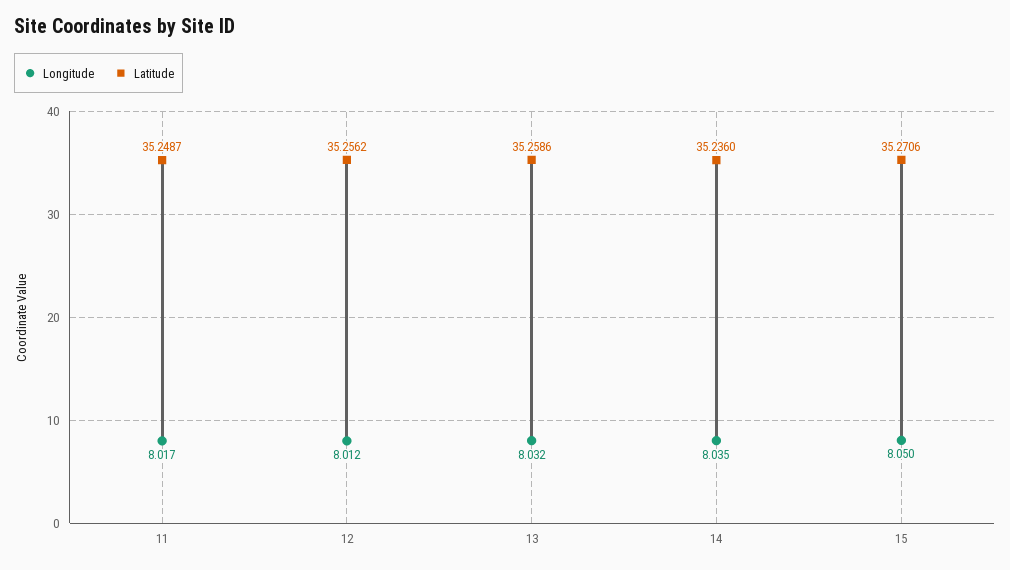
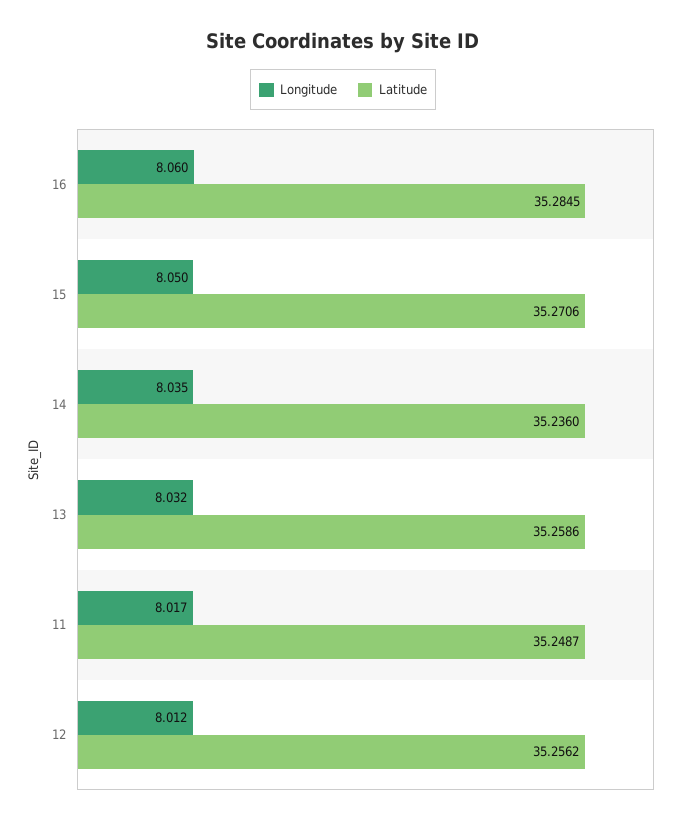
Longitude, 16: none -> 8.06
Latitude, 16: none -> 35.2845

